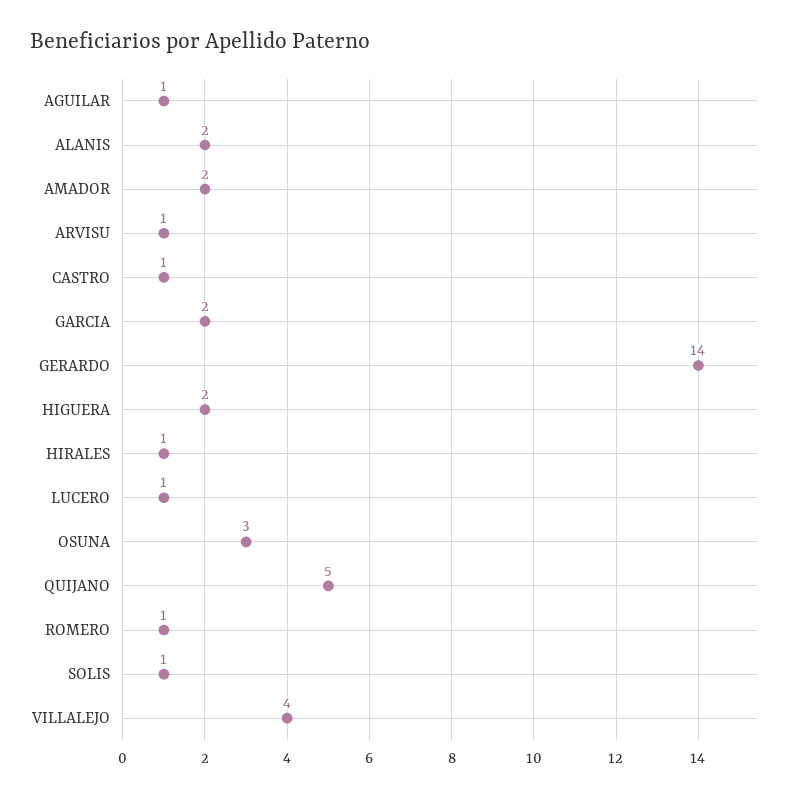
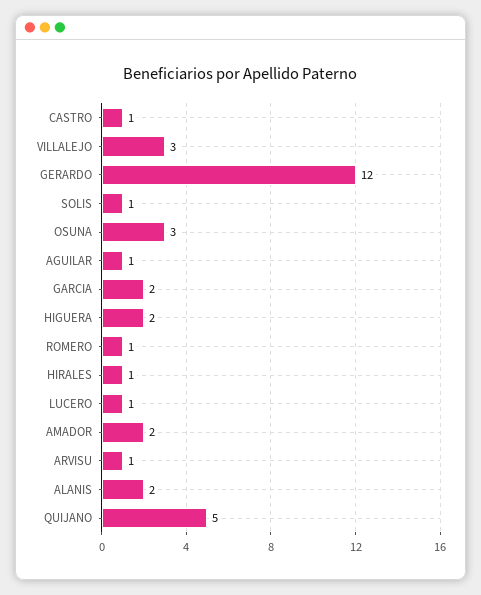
GERARDO: 14 -> 12
VILLALEJO: 4 -> 3

